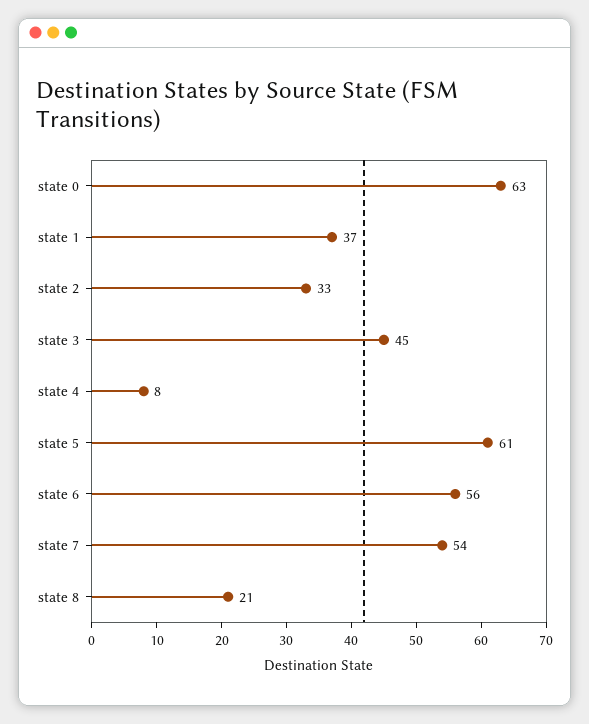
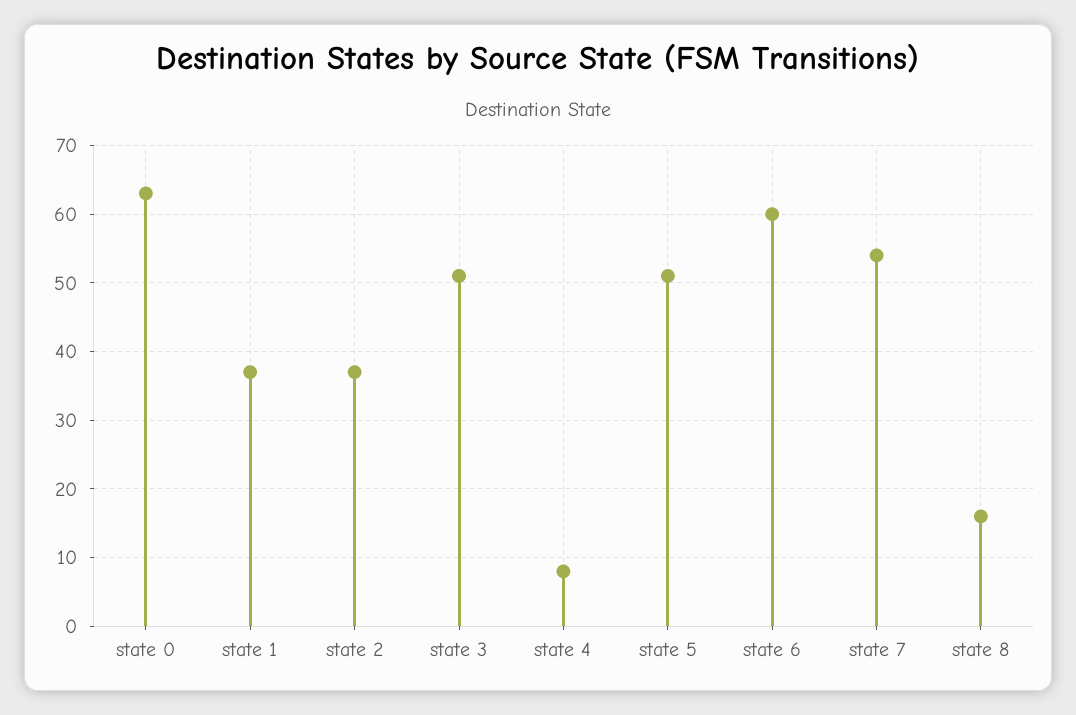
state 2: 33 -> 37
state 3: 45 -> 51
state 5: 61 -> 51
state 6: 56 -> 60
state 8: 21 -> 16

